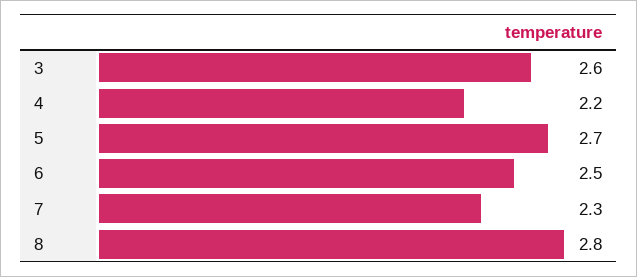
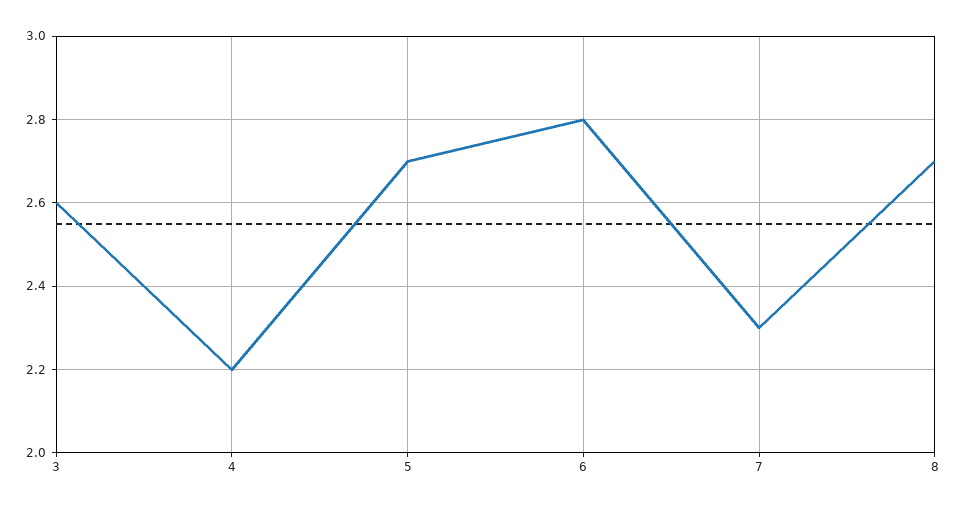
6: 2.5 -> 2.8
8: 2.8 -> 2.7

